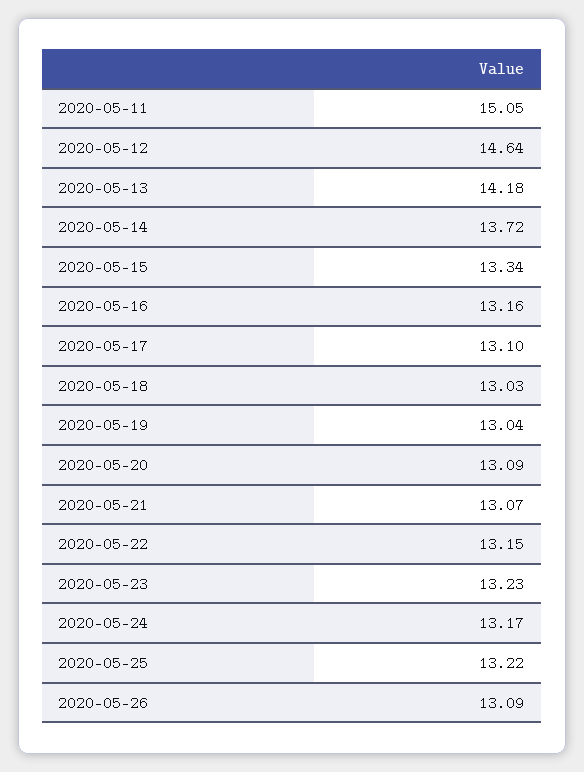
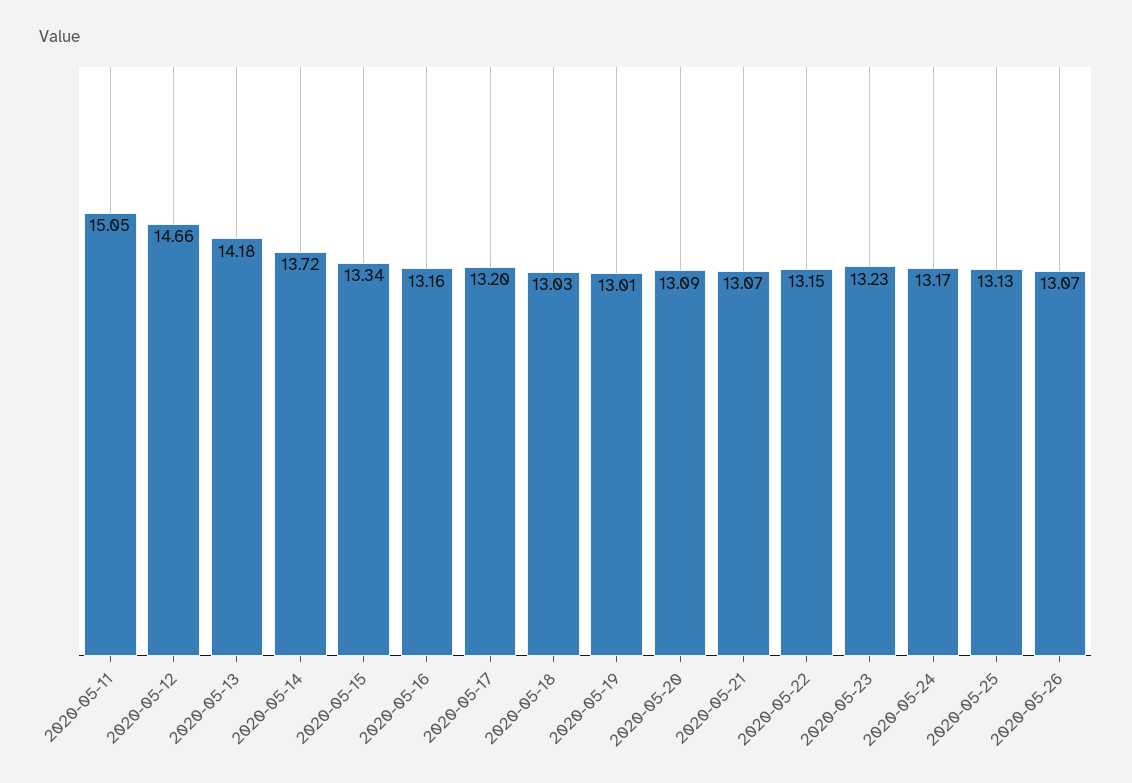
2020-05-12: 14.64 -> 14.66
2020-05-17: 13.1 -> 13.2
2020-05-19: 13.04 -> 13.01
2020-05-25: 13.22 -> 13.13
2020-05-26: 13.09 -> 13.07

